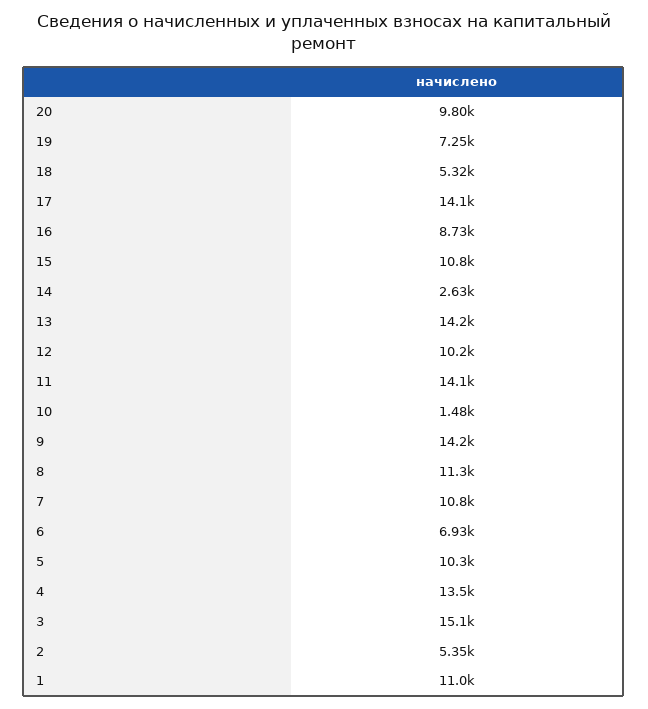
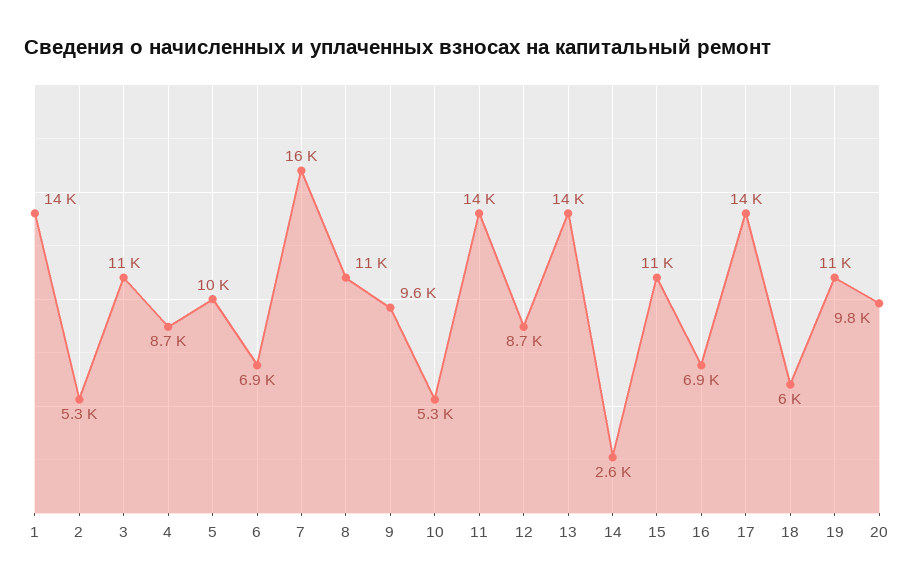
19: 7250 -> 11000
18: 5320 -> 6000
16: 8730 -> 6900
12: 10200 -> 8700
10: 1480 -> 5300
9: 14200 -> 9600
7: 10800 -> 16000
4: 13500 -> 8700
3: 15100 -> 11000
1: 11000 -> 14000

